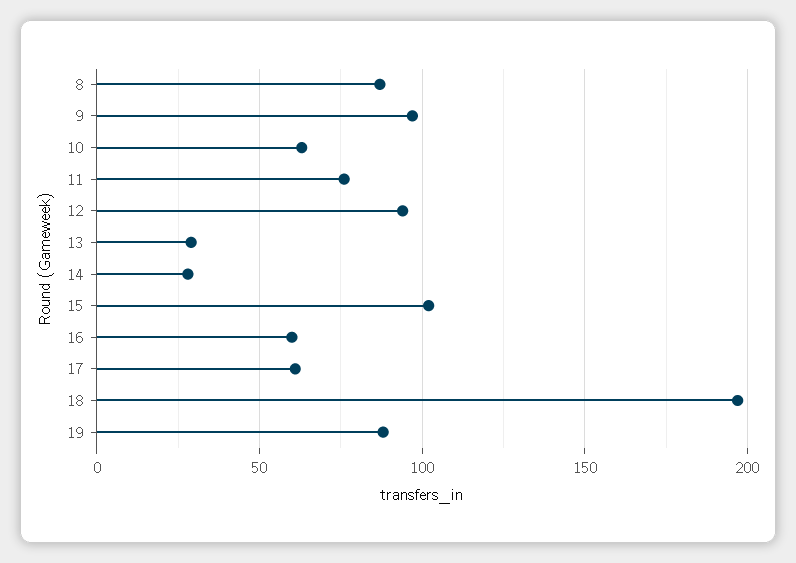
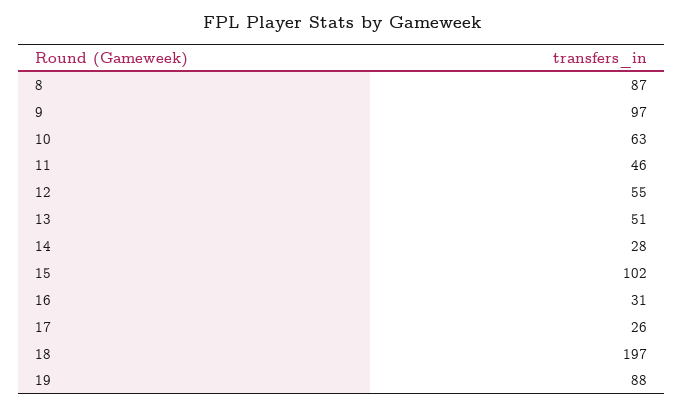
11: 75 -> 46
12: 95 -> 55
13: 30 -> 51
16: 60 -> 31
17: 60 -> 26

